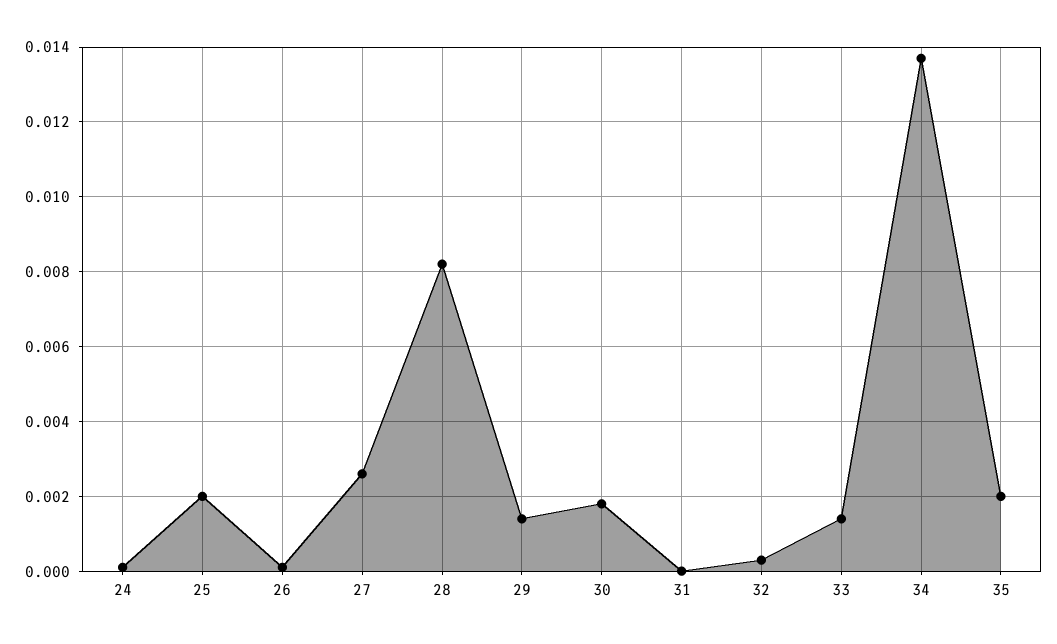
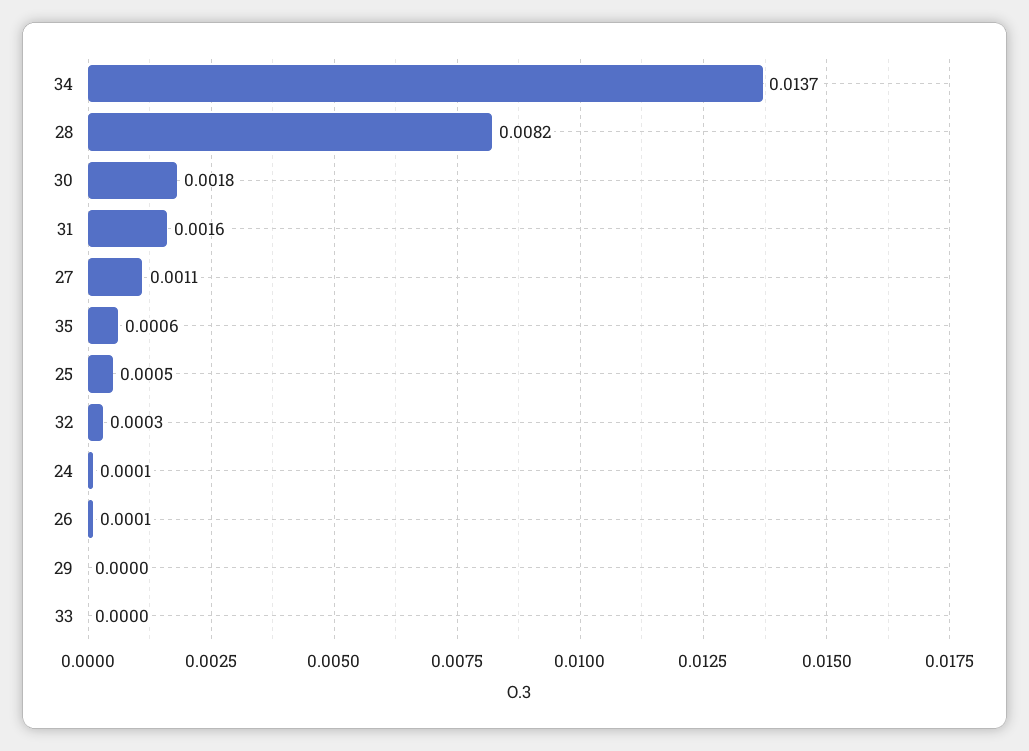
25: 0.002 -> 0.0005
27: 0.0025 -> 0.0011
29: 0.0015 -> 0
31: 0 -> 0.0016
33: 0.0015 -> 0
35: 0.002 -> 0.0006

